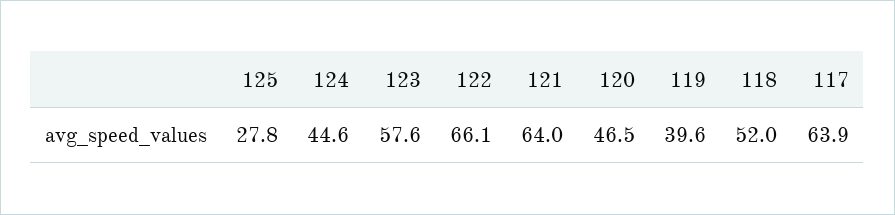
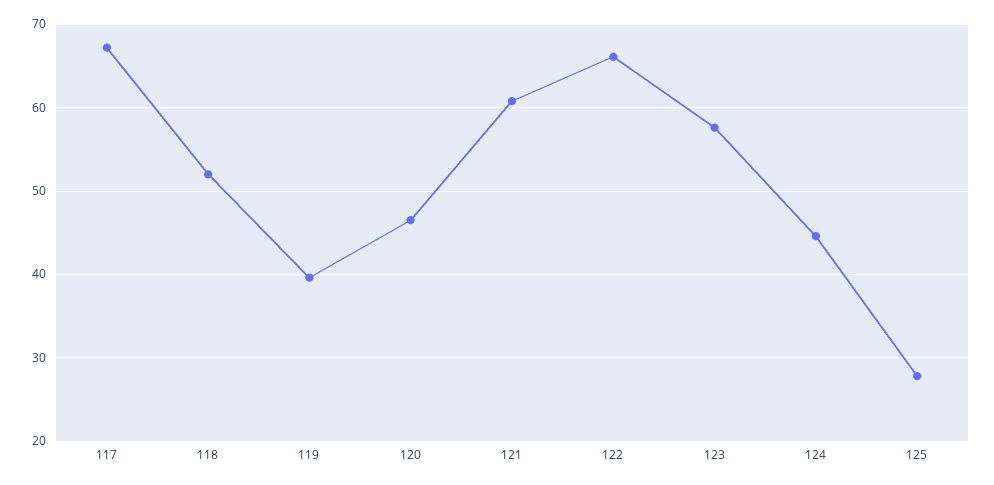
121: 64 -> 61
117: 63.9 -> 67

